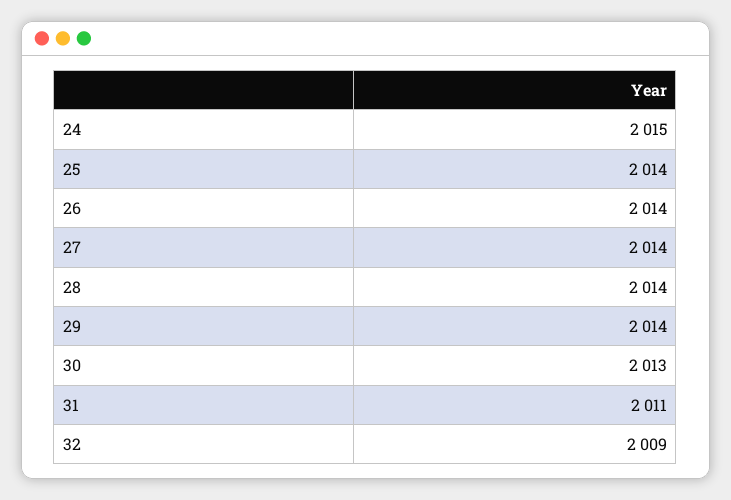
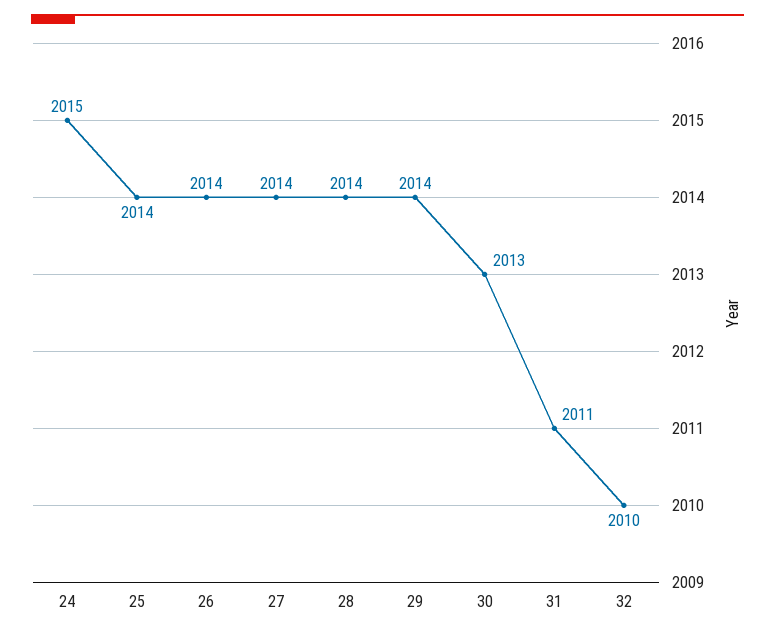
32: 2009 -> 2010

